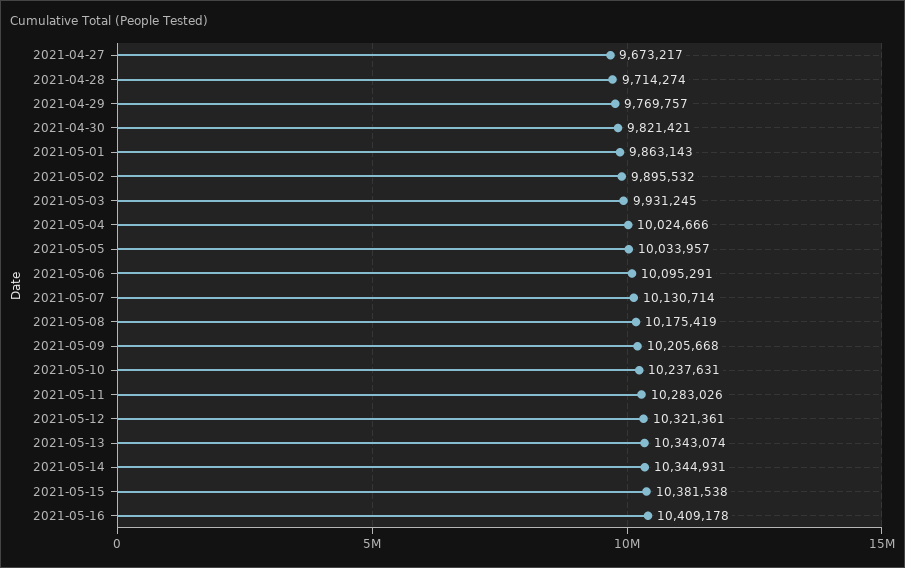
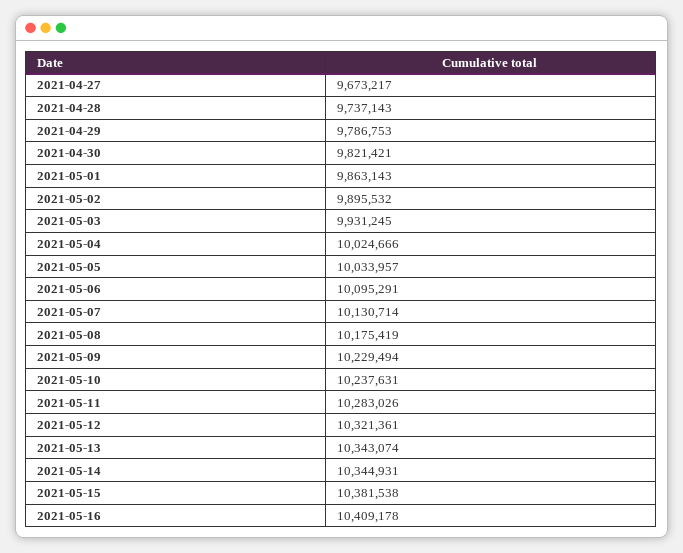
2021-04-28: 9714274 -> 9737143
2021-04-29: 9769757 -> 9786753
2021-05-09: 10205668 -> 10229494

